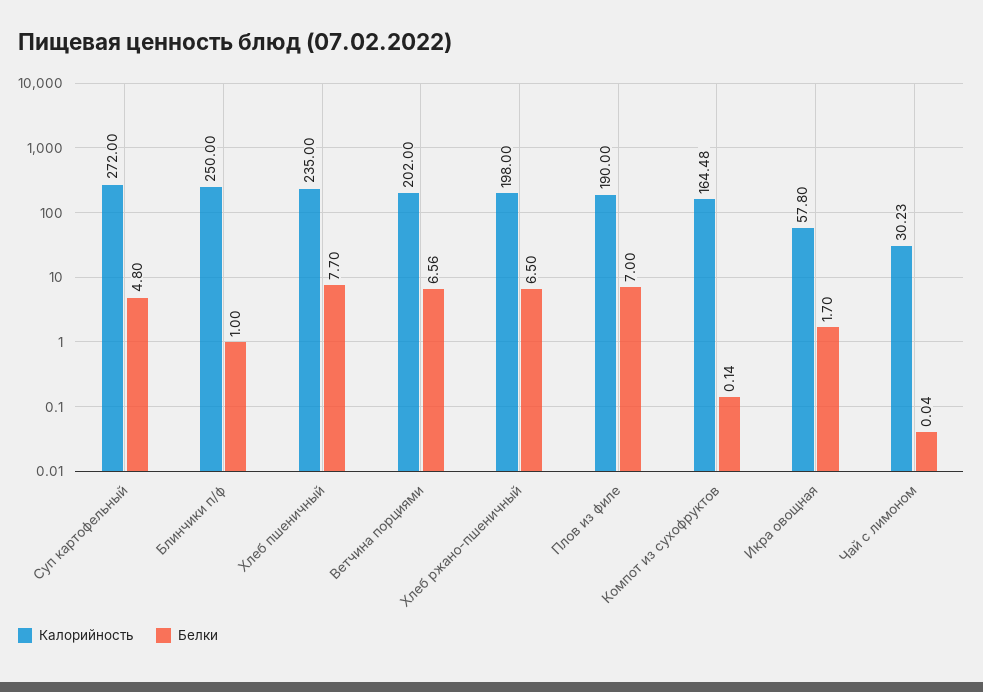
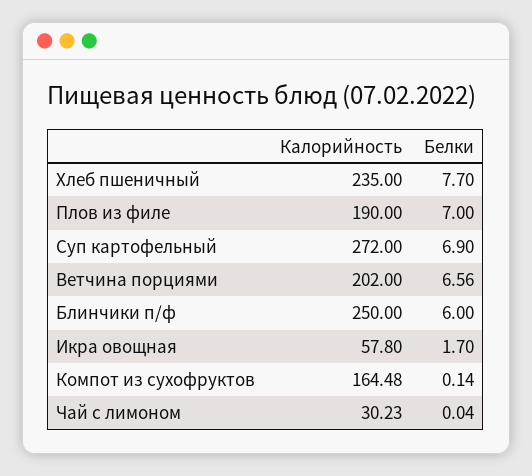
Белки, Суп картофельный: 4.8 -> 6.9
Белки, Блинчики п/ф: 1 -> 6
Калорийность, Хлеб ржано-пшеничный: 198 -> none
Белки, Хлеб ржано-пшеничный: 6.5 -> none

